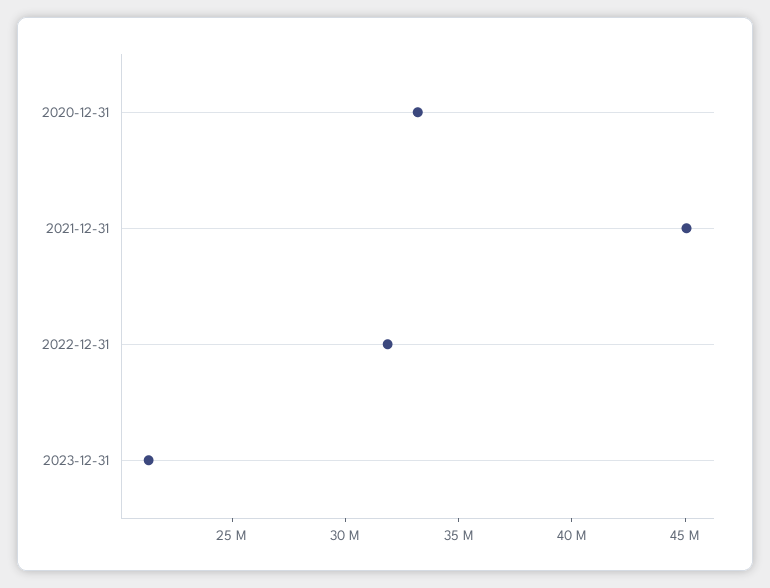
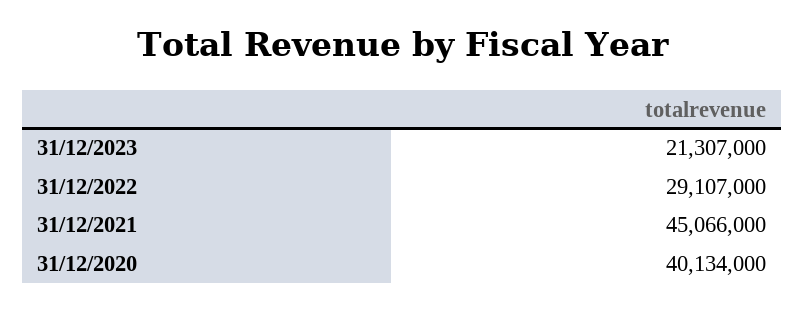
2020-12-31: 33000000 -> 40134000
2022-12-31: 32000000 -> 29107000

